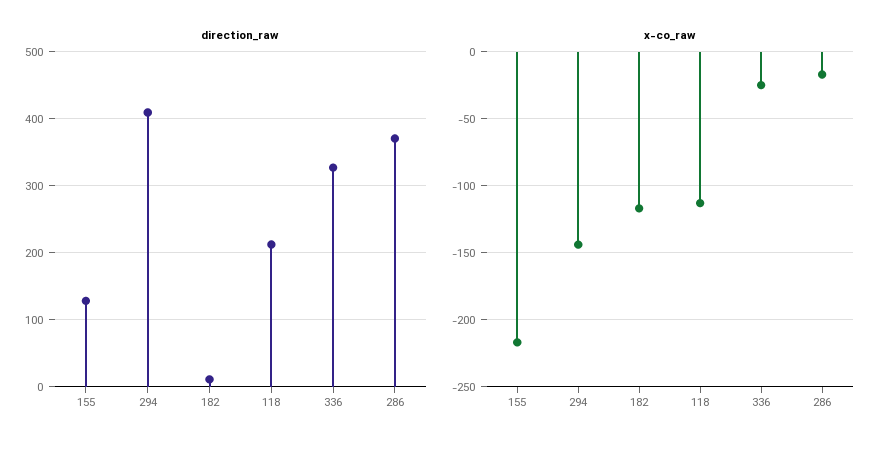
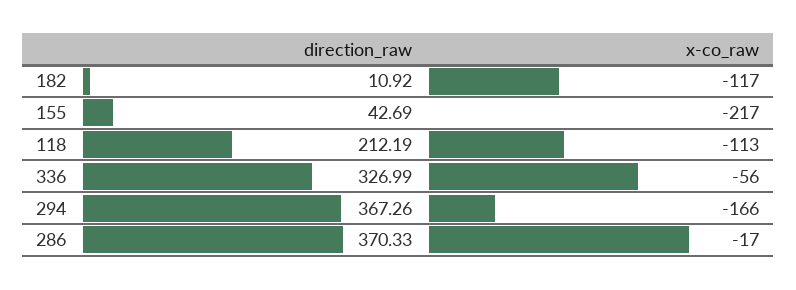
direction_raw, 155: 130 -> 42.69
direction_raw, 294: 410 -> 367.26
x-co_raw, 294: -145 -> -166
x-co_raw, 336: -25 -> -56

